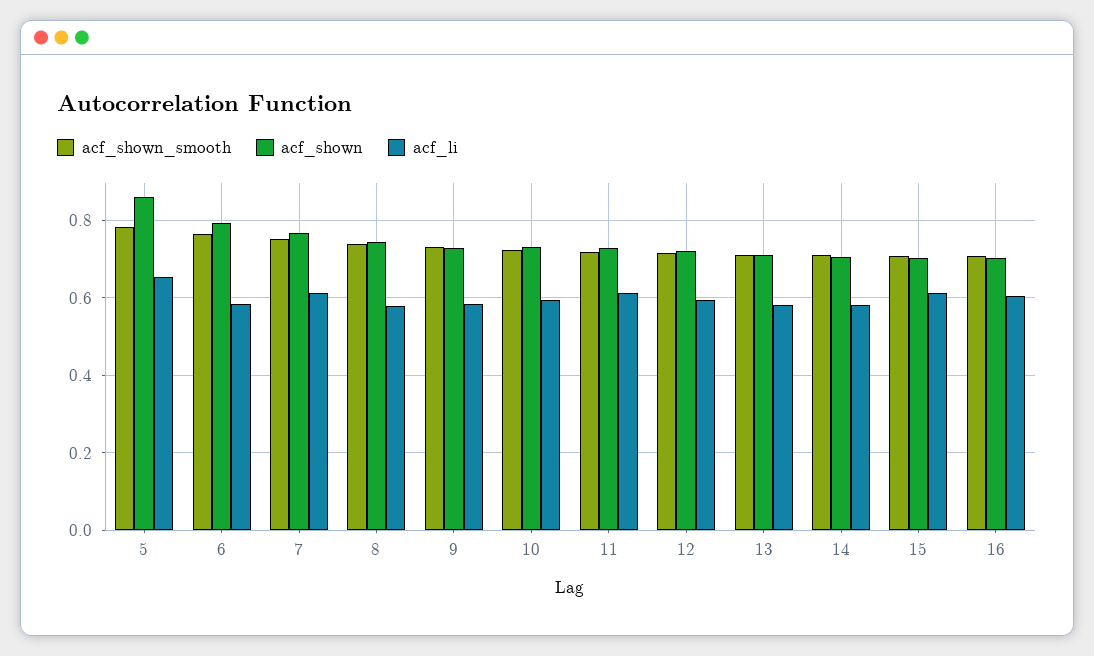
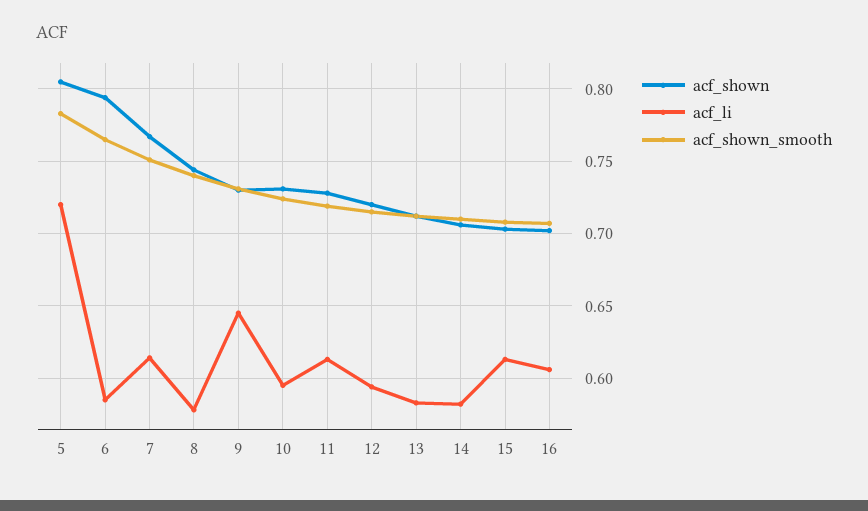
acf_shown, 5: 0.86 -> 0.805
acf_li, 5: 0.66 -> 0.72
acf_li, 9: 0.58 -> 0.645

